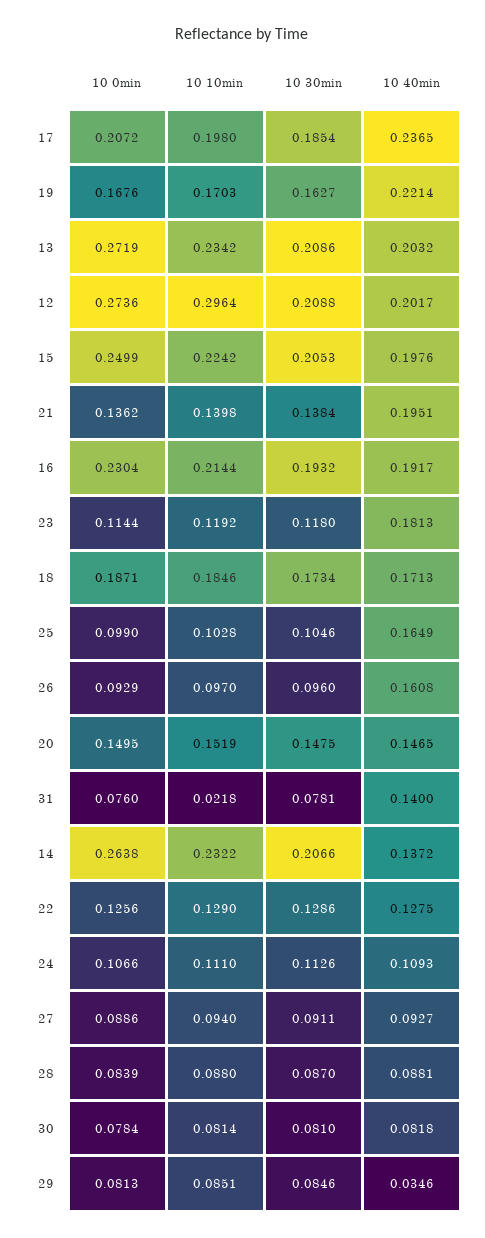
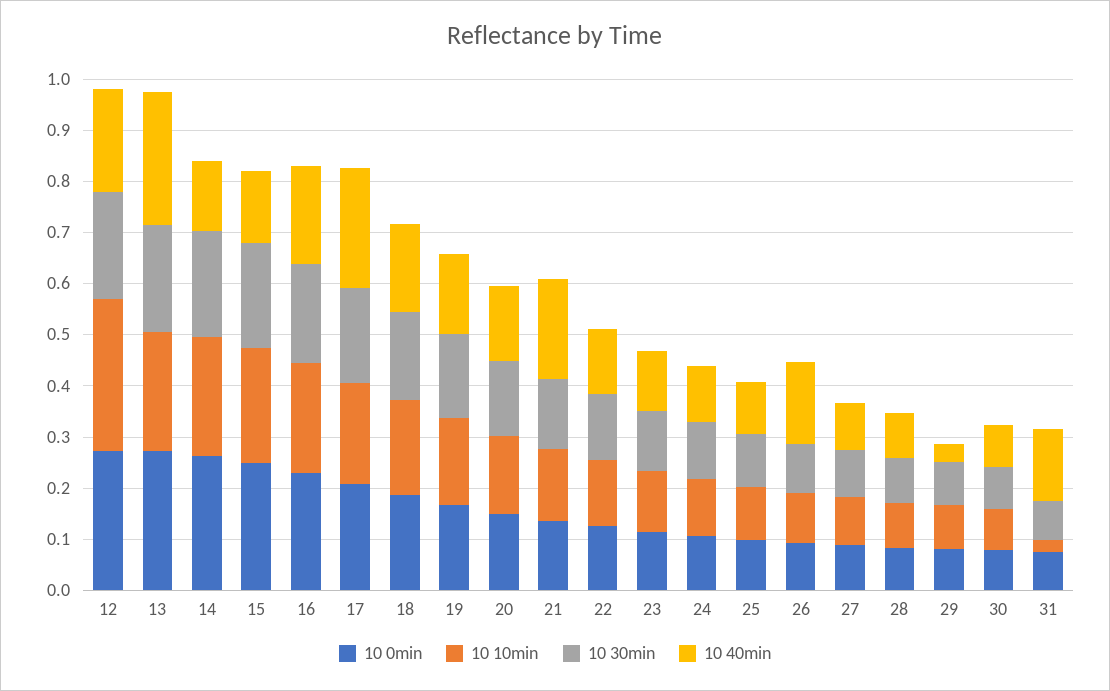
10 40min, 19: 0.2214 -> 0.16
10 40min, 13: 0.2032 -> 0.26
10 40min, 15: 0.1976 -> 0.14
10 40min, 23: 0.1813 -> 0.12
10 40min, 25: 0.1649 -> 0.1

